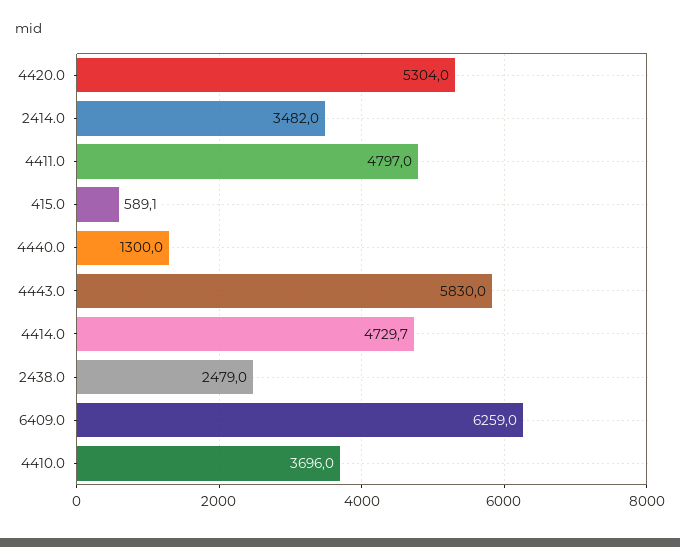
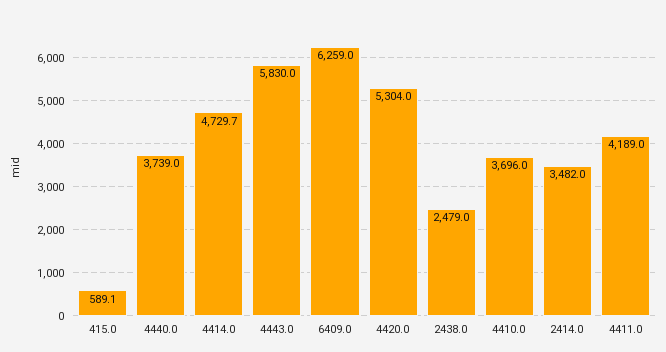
4411.0: 4797 -> 4189
4440.0: 1300 -> 3739

